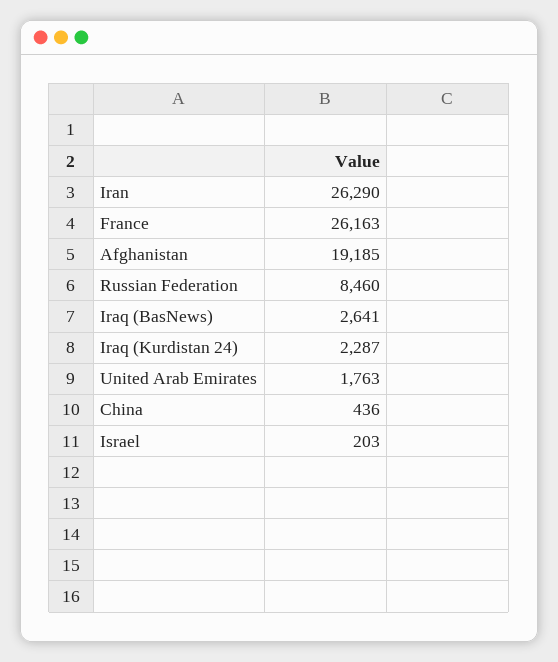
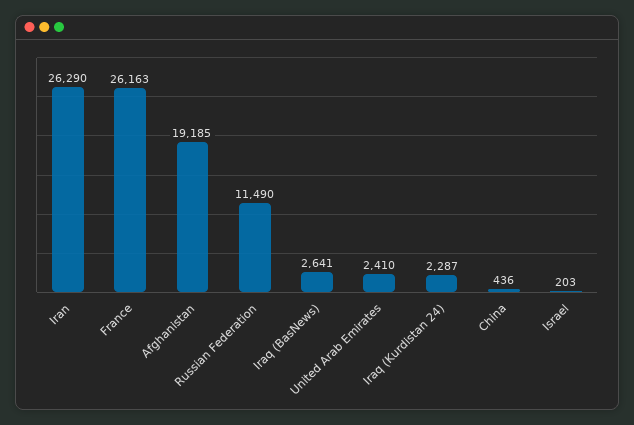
Russian Federation: 8460 -> 11490
United Arab Emirates: 1763 -> 2410

